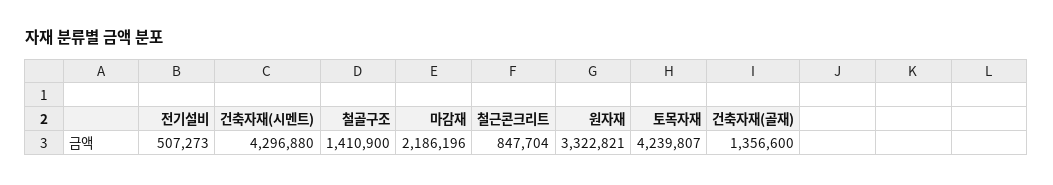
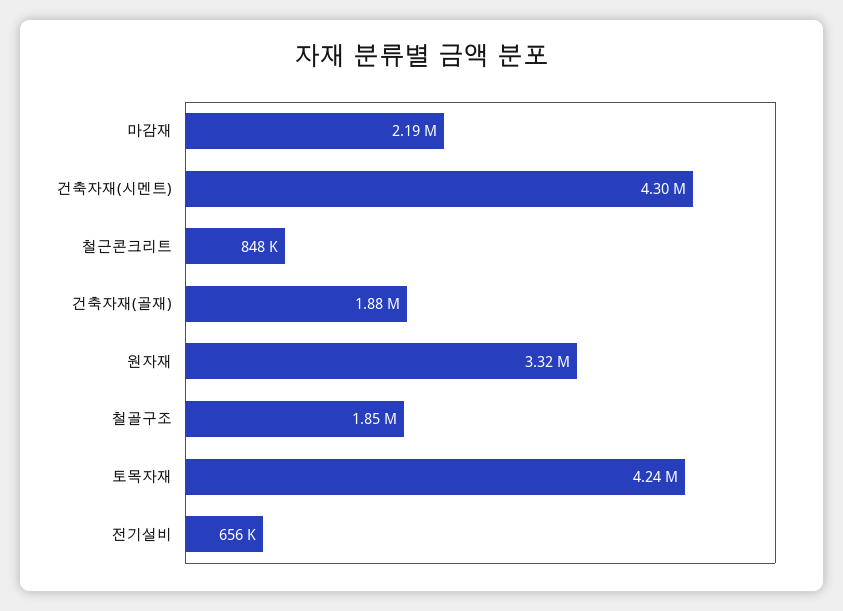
전기설비: 507273 -> 656000
철골구조: 1410900 -> 1850000
건축자재(골재): 1356600 -> 1880000

